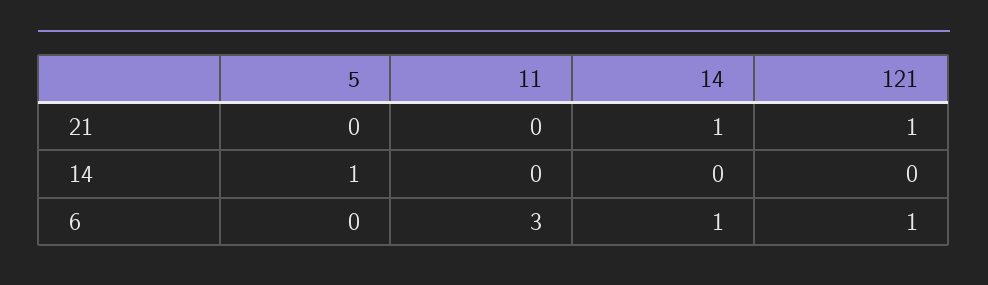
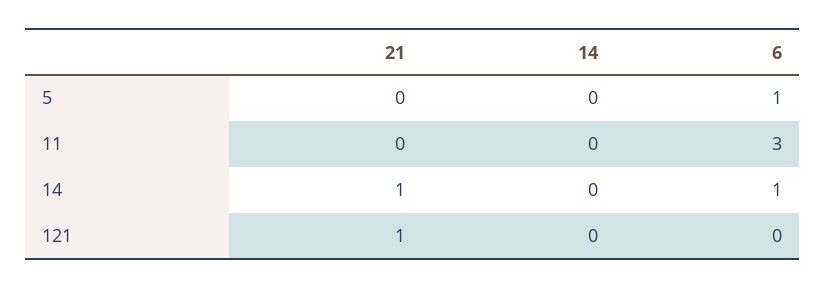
5, 14: 1 -> 0
5, 6: 0 -> 1
121, 6: 1 -> 0

